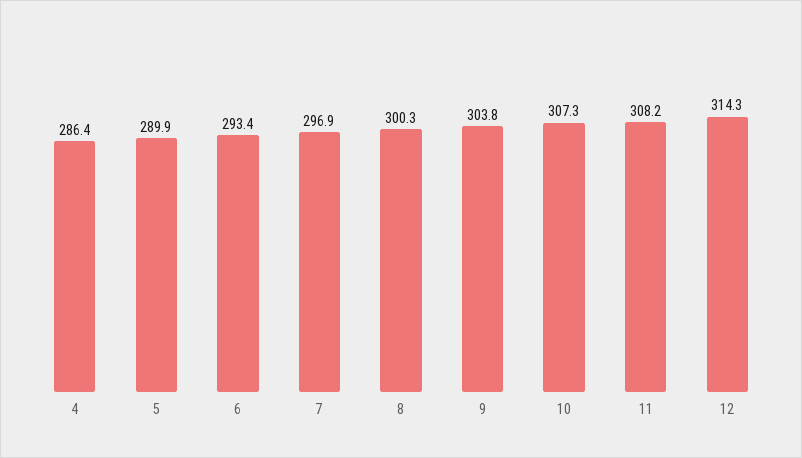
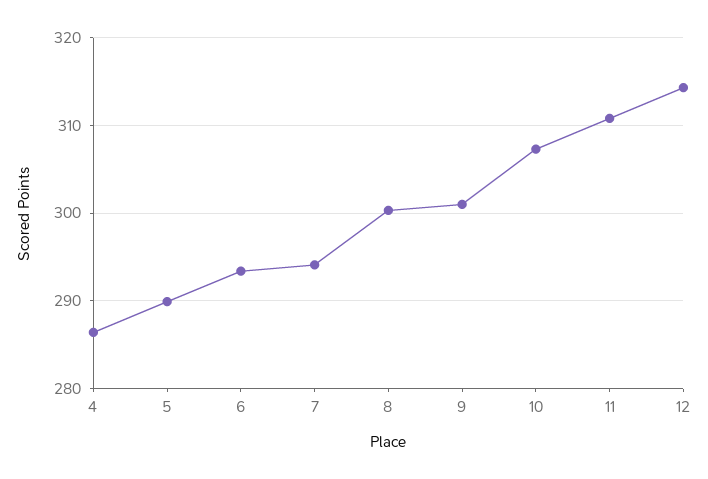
7: 296.9 -> 294
9: 303.8 -> 301
11: 308.2 -> 311

